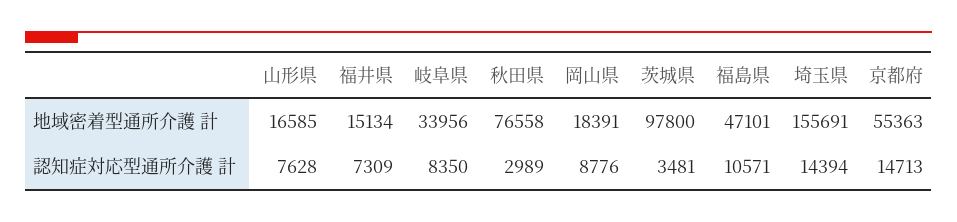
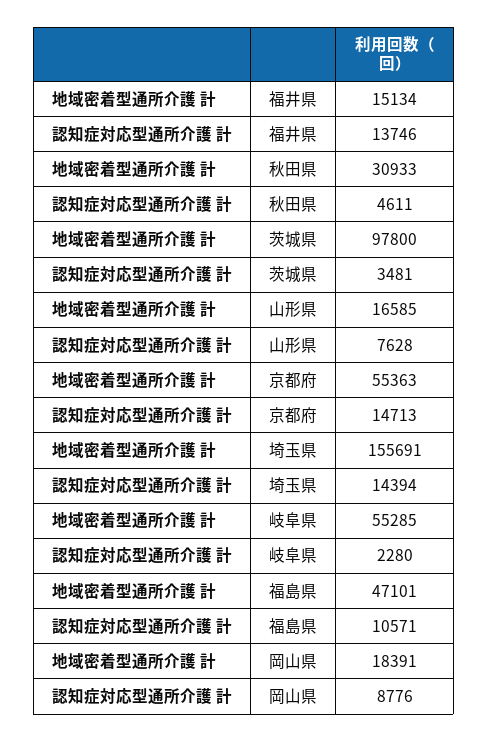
岐阜県, 地域密着型通所介護 計: 33956 -> 55285
秋田県, 地域密着型通所介護 計: 76558 -> 30933
福井県, 認知症対応型通所介護 計: 7309 -> 13746
岐阜県, 認知症対応型通所介護 計: 8350 -> 2280
秋田県, 認知症対応型通所介護 計: 2989 -> 4611

